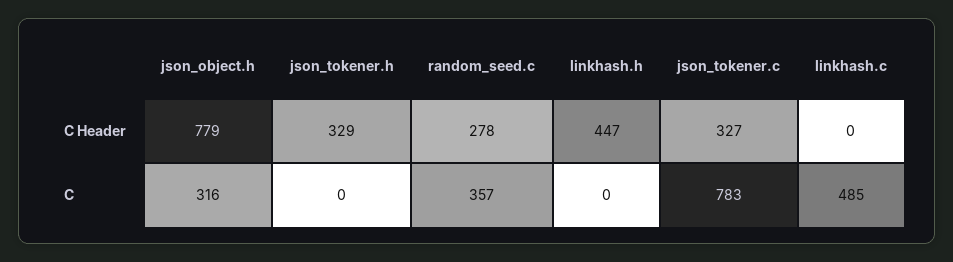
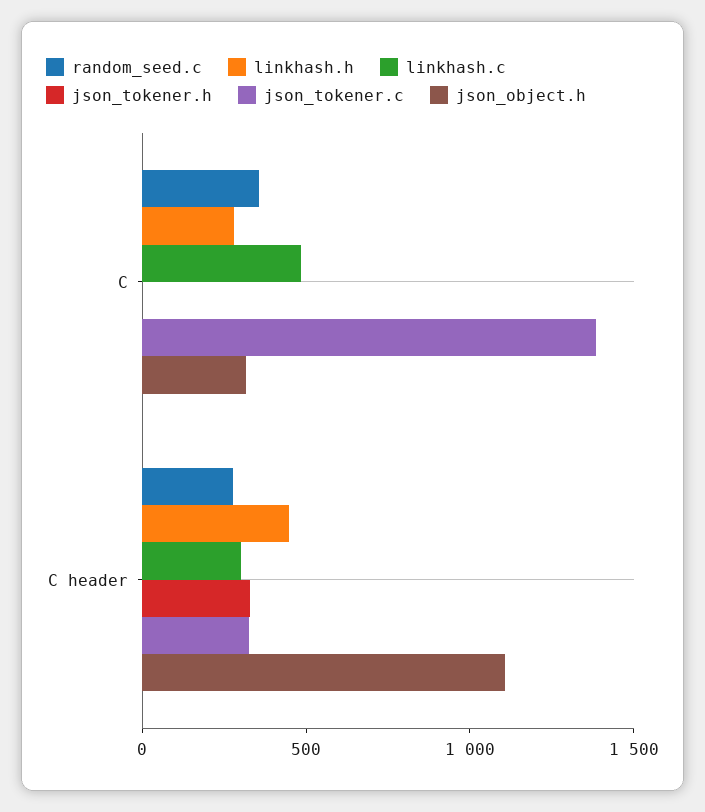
json_object.h, C Header: 779 -> 1100
linkhash.c, C Header: 0 -> 300
linkhash.h, C: 0 -> 300
json_tokener.c, C: 783 -> 1400

